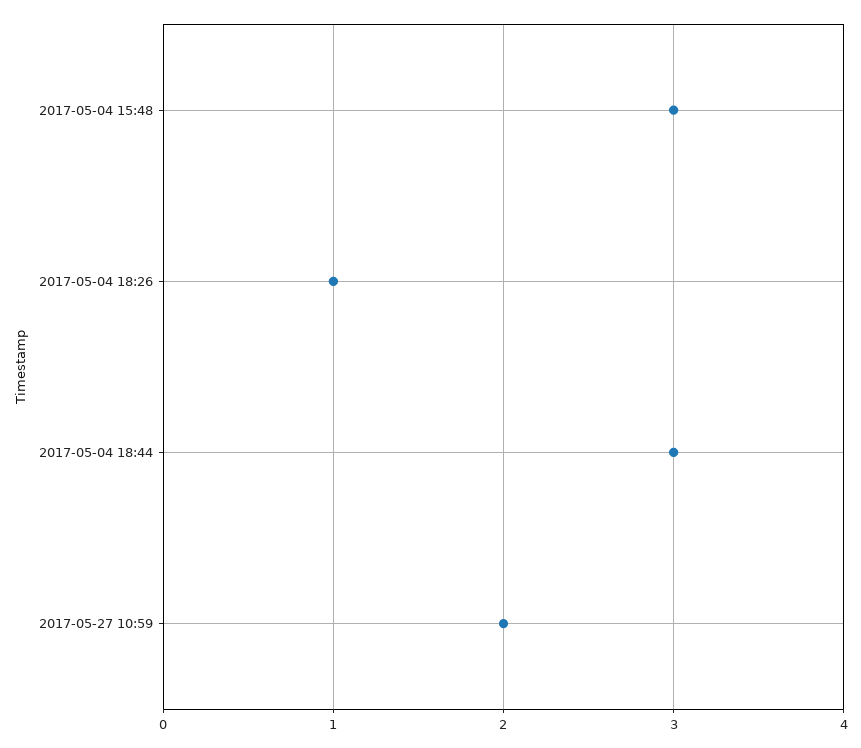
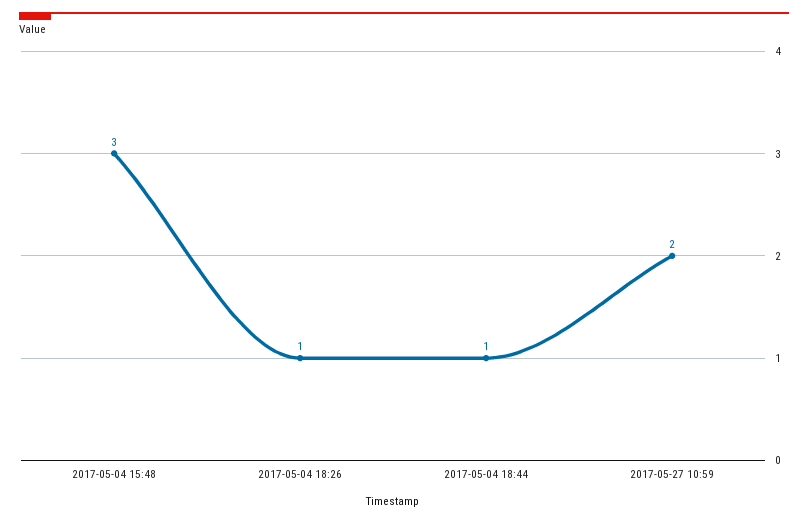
2017-05-04 18:44: 3 -> 1

